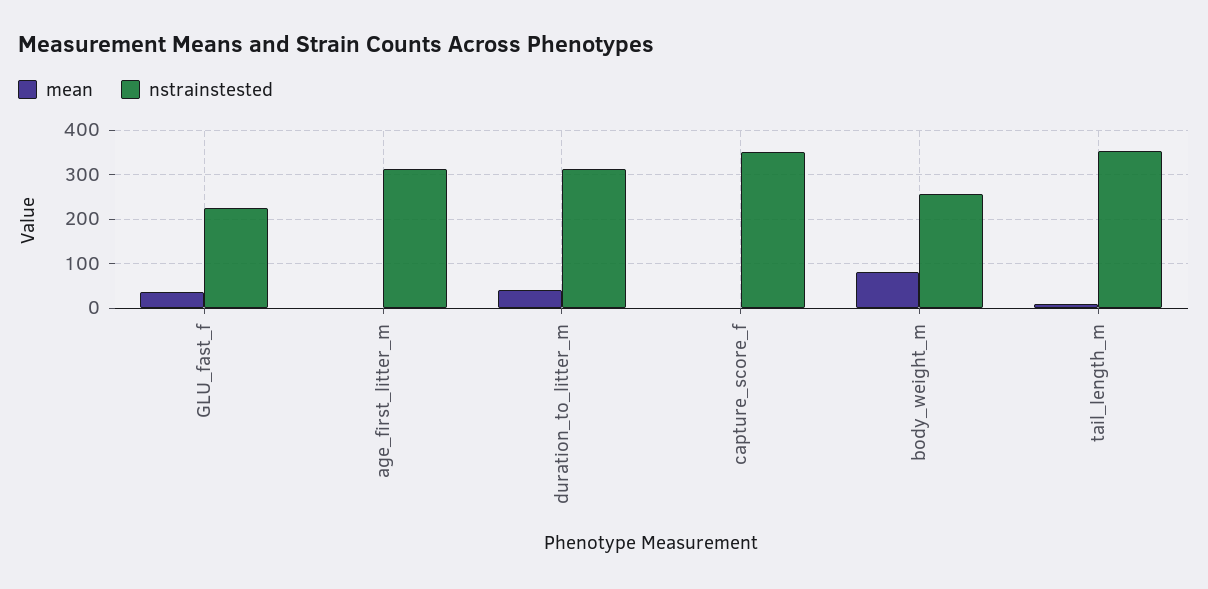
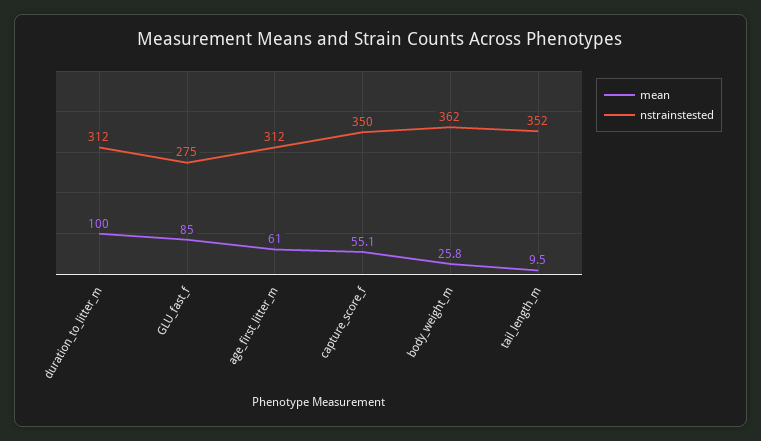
mean, GLU_fast_f: 40 -> 85
nstrainstested, GLU_fast_f: 220 -> 275
mean, age_first_litter_m: 0 -> 61
mean, duration_to_litter_m: 40 -> 100
mean, capture_score_f: 0 -> 55.1
mean, body_weight_m: 80 -> 25.8
nstrainstested, body_weight_m: 260 -> 362

